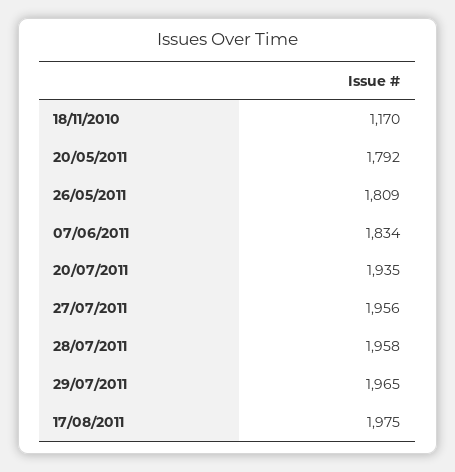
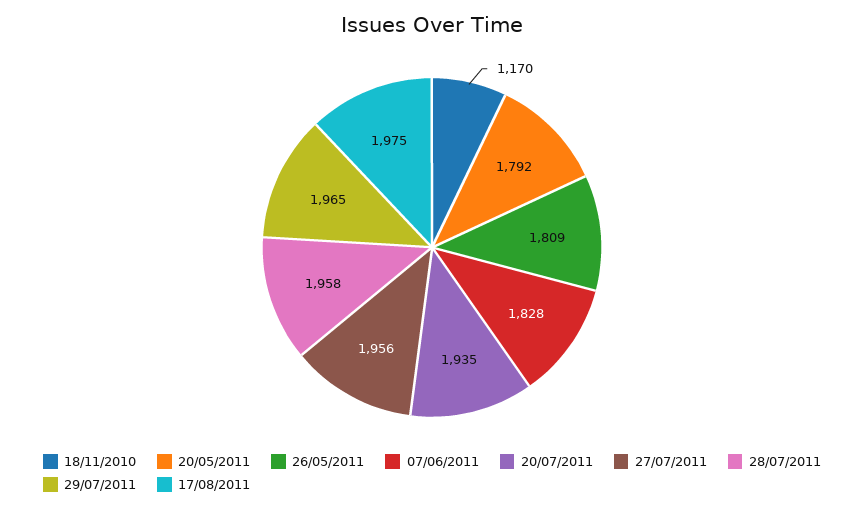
07/06/2011: 1834 -> 1828

